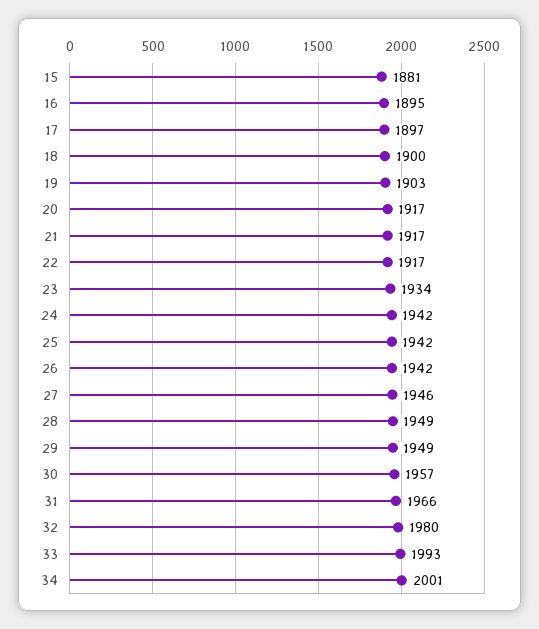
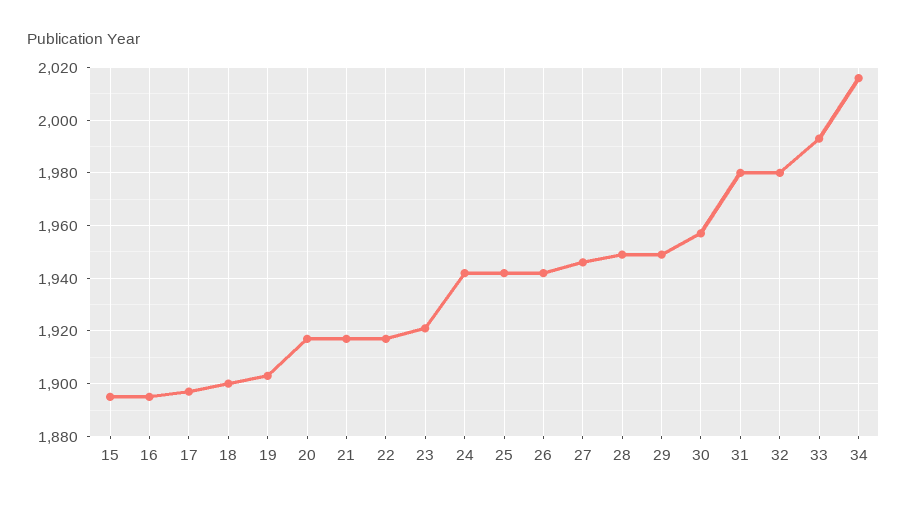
15: 1881 -> 1895
23: 1934 -> 1920
31: 1966 -> 1980
34: 2001 -> 2015

